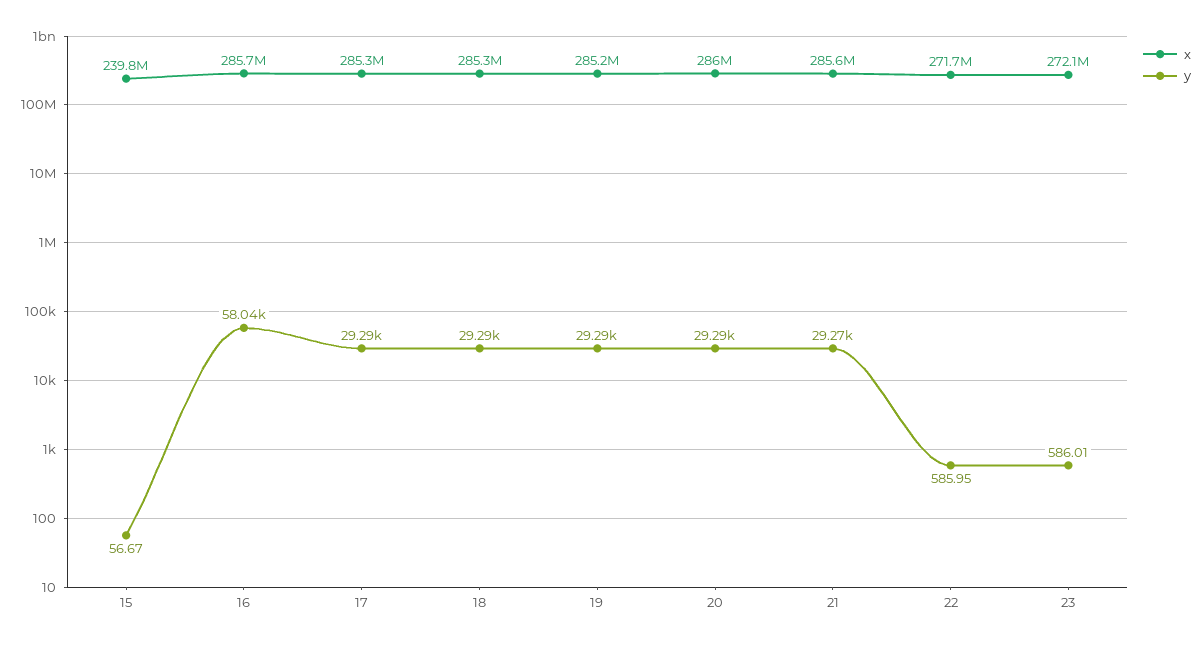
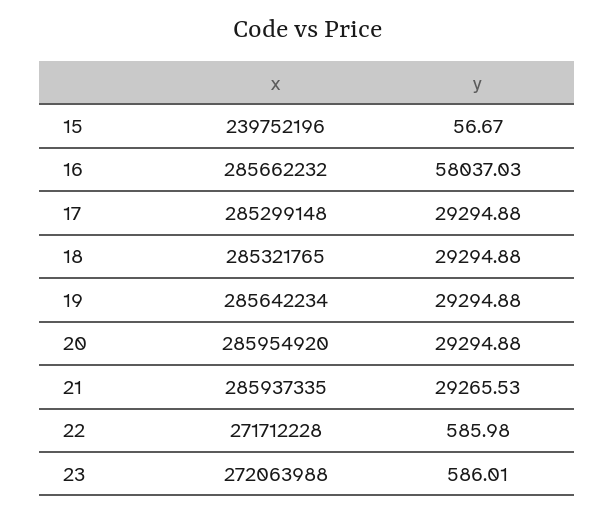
x, 19: 285200000 -> 285642234
x, 21: 285600000 -> 285937335
y, 22: 585.95 -> 585.98

